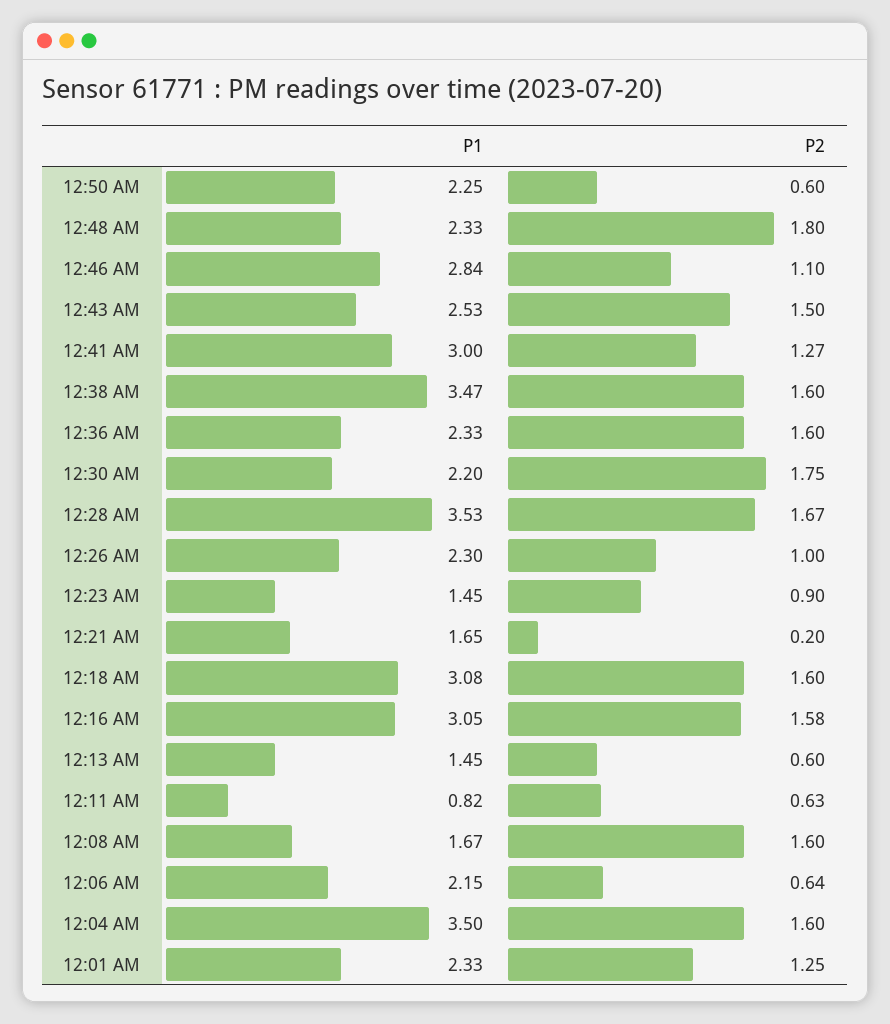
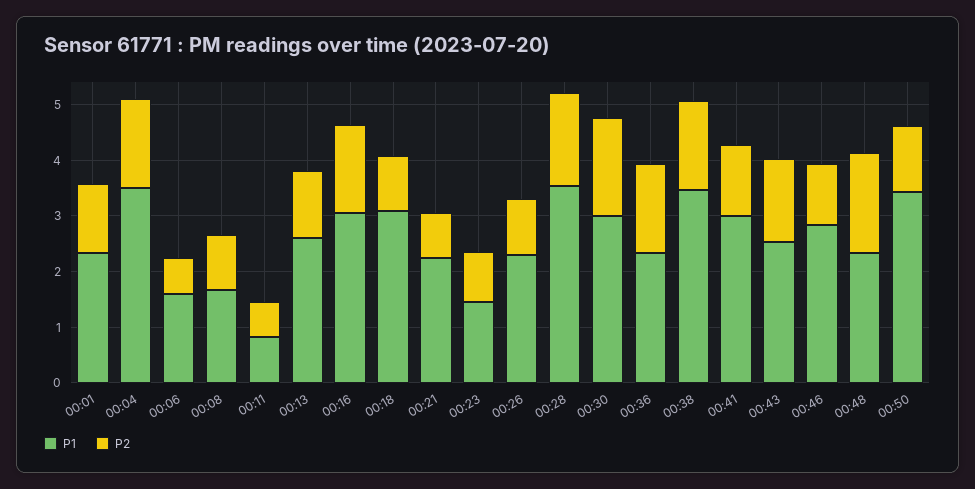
P1, 12:50 AM: 2.25 -> 3.4
P2, 12:50 AM: 0.6 -> 1.2
P1, 12:30 AM: 2.2 -> 3
P1, 12:21 AM: 1.65 -> 2.2
P2, 12:21 AM: 0.2 -> 0.8
P2, 12:18 AM: 1.6 -> 1
P1, 12:13 AM: 1.45 -> 2.6
P2, 12:13 AM: 0.6 -> 1.2
P2, 12:08 AM: 1.6 -> 1
P1, 12:06 AM: 2.15 -> 1.6

